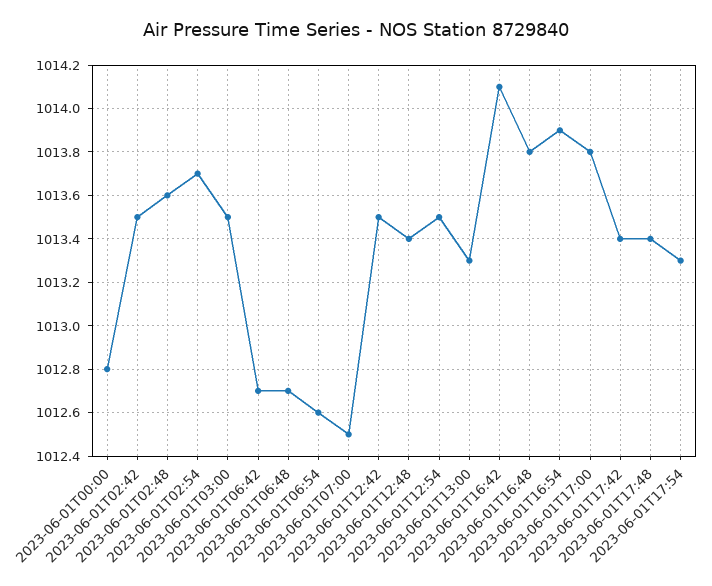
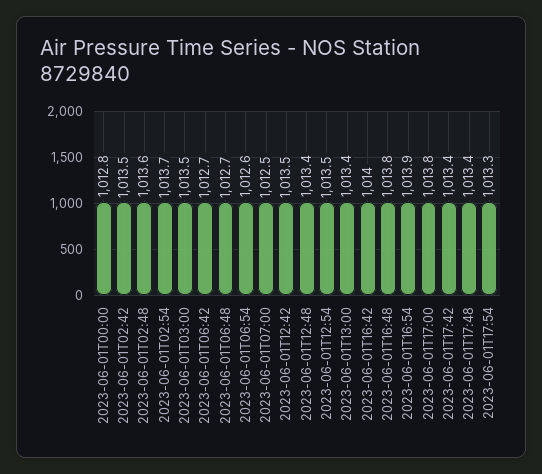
2023-06-01T13:00: 1013.3 -> 1013.4
2023-06-01T16:42: 1014.1 -> 1014

